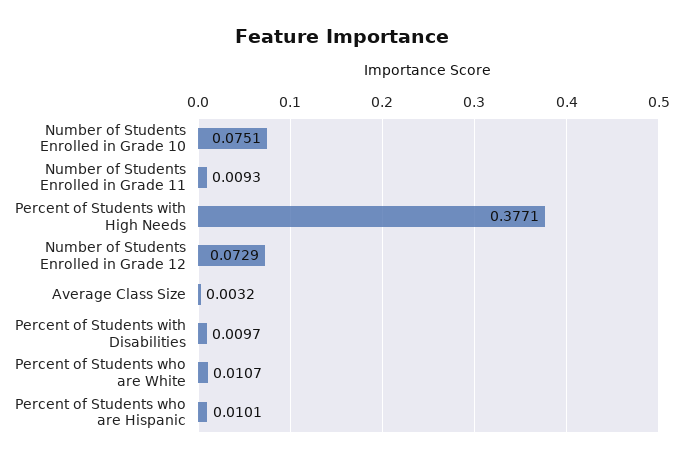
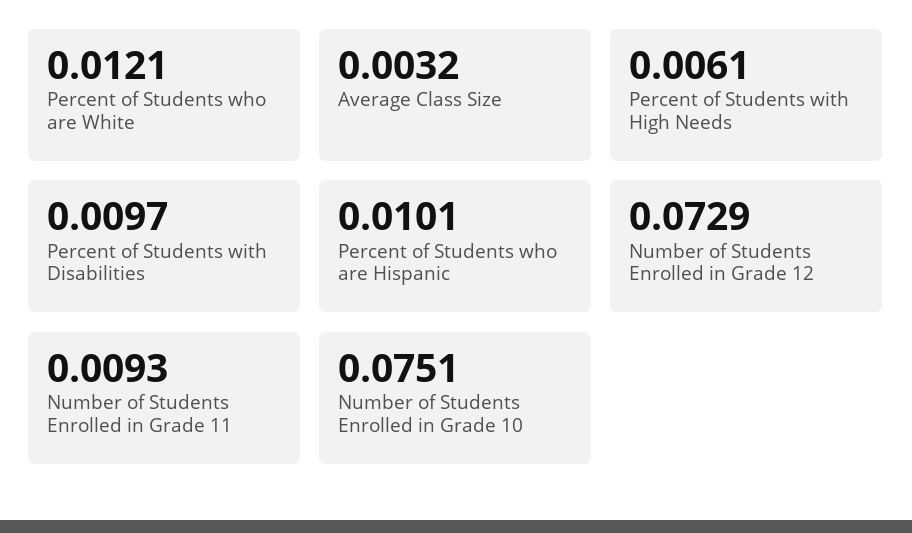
Percent of Students with High Needs: 0.3771 -> 0.0061
Percent of Students who are White: 0.0107 -> 0.0121

